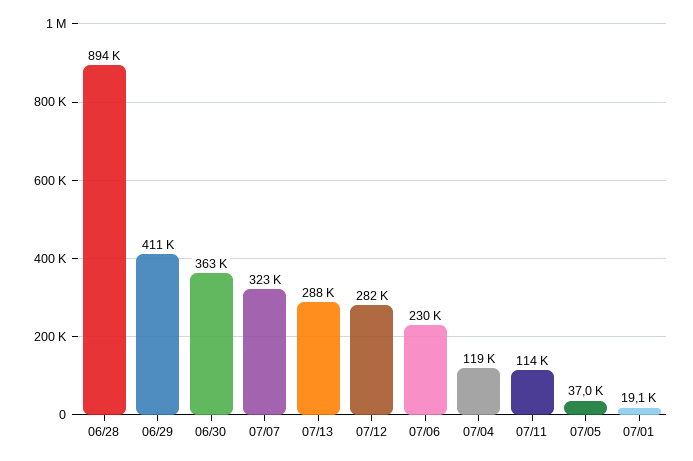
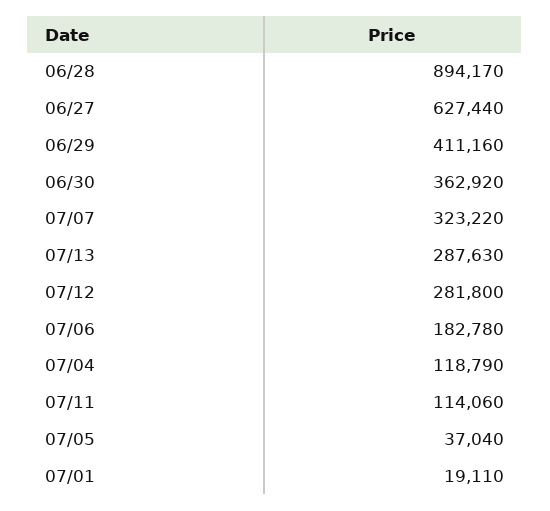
07/06: 230000 -> 182780
06/27: none -> 627440

